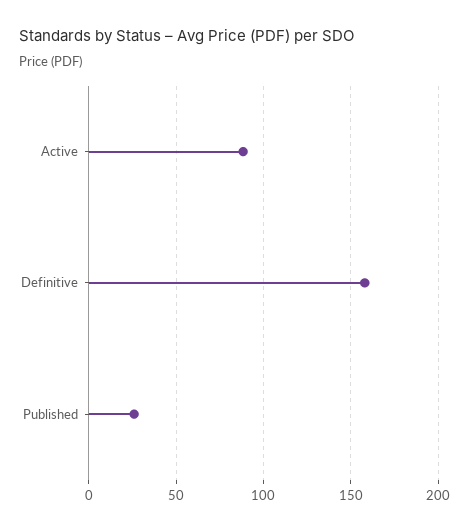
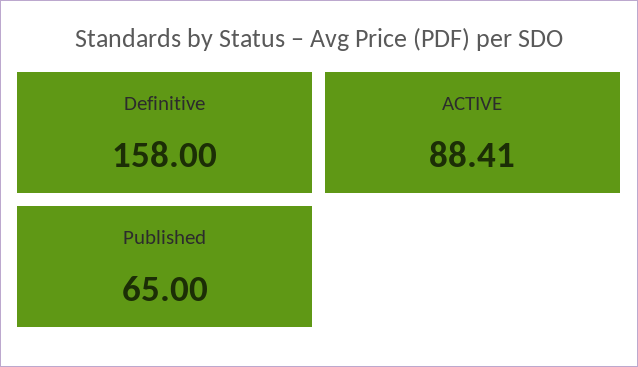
Published: 25 -> 65

